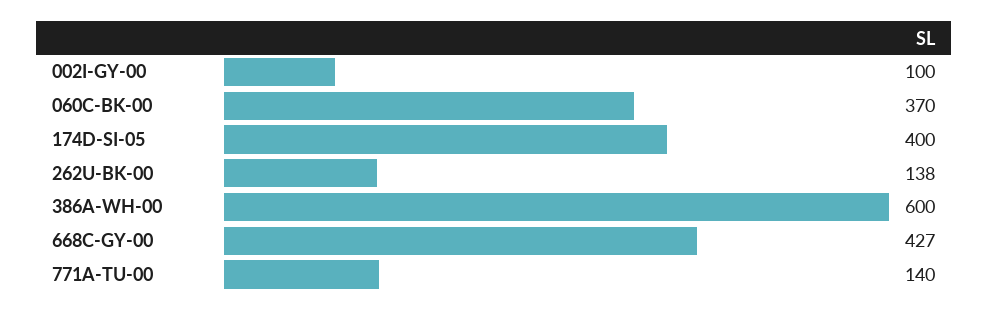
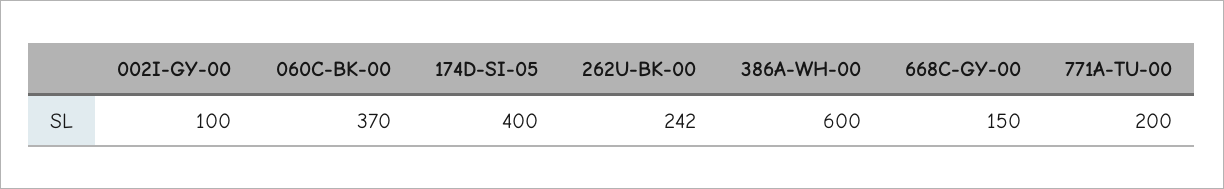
262U-BK-00: 138 -> 242
668C-GY-00: 427 -> 150
771A-TU-00: 140 -> 200

